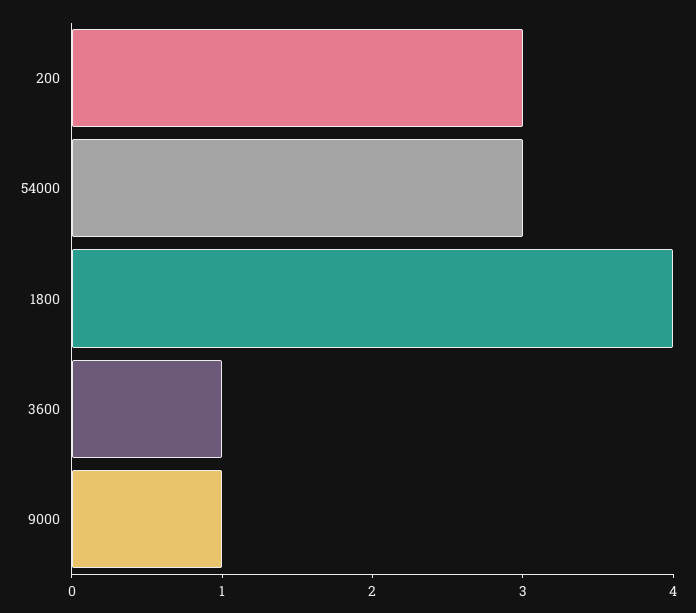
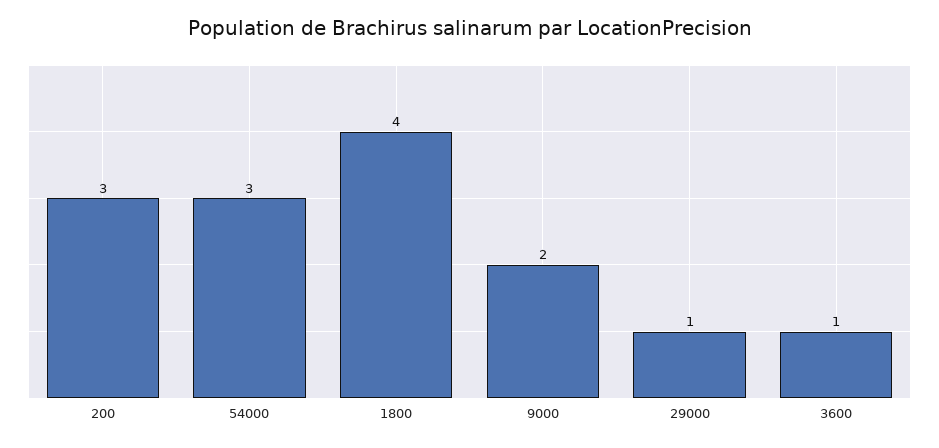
9000: 1 -> 2
29000: none -> 1

